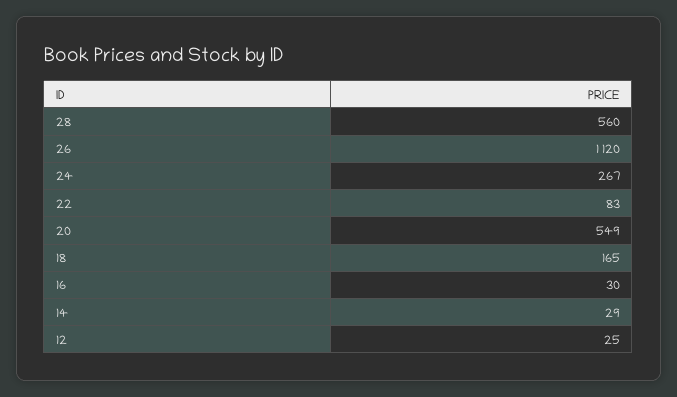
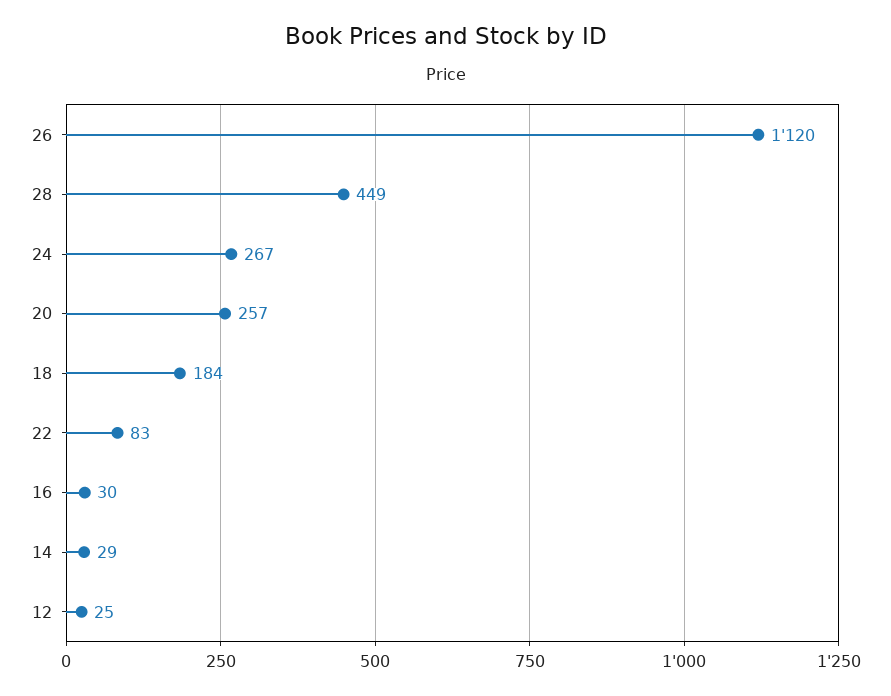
28: 560 -> 449
20: 549 -> 257
18: 165 -> 184

